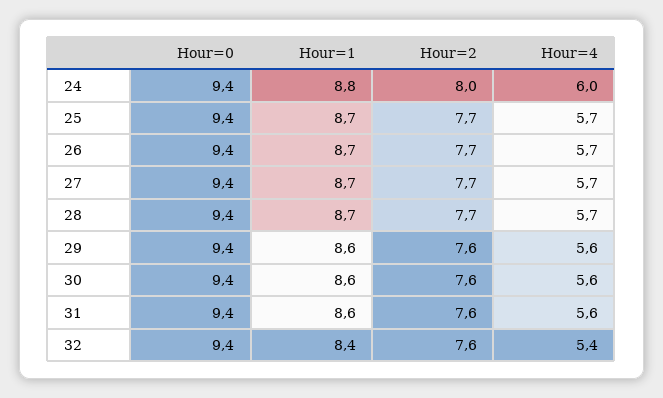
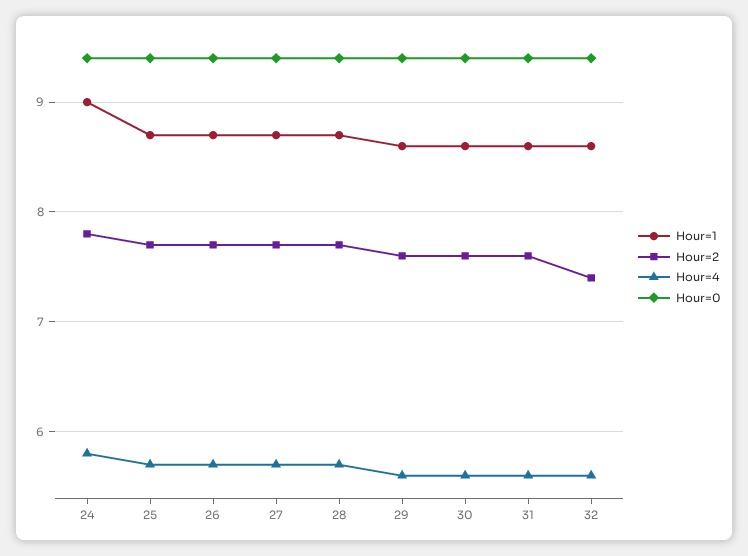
Hour=1, 24: 8.8 -> 9
Hour=2, 24: 8 -> 7.8
Hour=4, 24: 6 -> 5.8
Hour=1, 32: 8.4 -> 8.6
Hour=2, 32: 7.6 -> 7.4
Hour=4, 32: 5.4 -> 5.6

